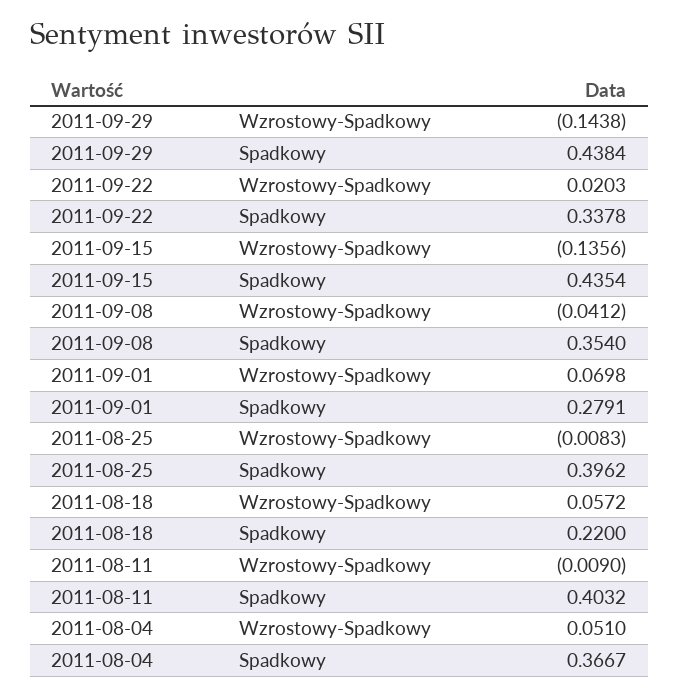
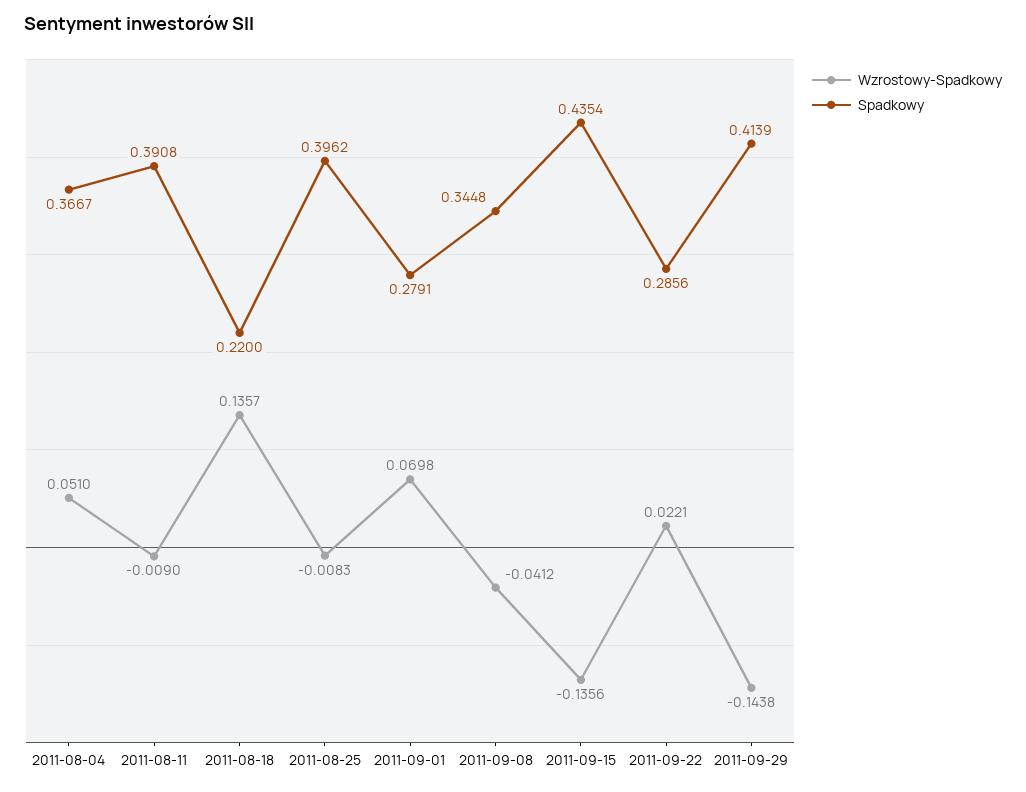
Spadkowy, 2011-09-29: 0.4384 -> 0.4139
Wzrostowy-Spadkowy, 2011-09-22: 0.0203 -> 0.0221
Spadkowy, 2011-09-22: 0.3378 -> 0.2856
Spadkowy, 2011-09-08: 0.354 -> 0.3448
Wzrostowy-Spadkowy, 2011-08-18: 0.0572 -> 0.1357
Spadkowy, 2011-08-11: 0.4032 -> 0.3908

